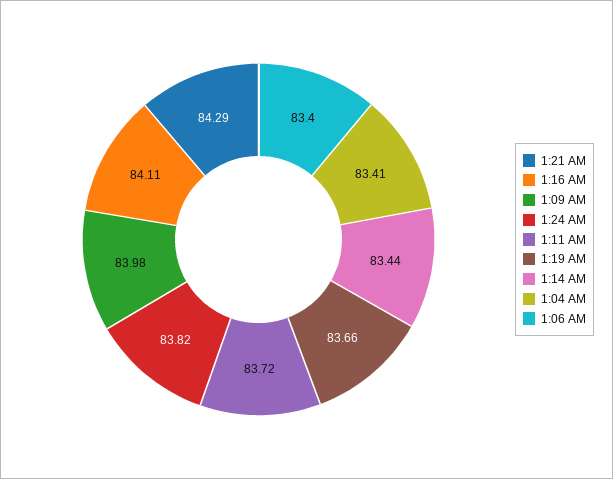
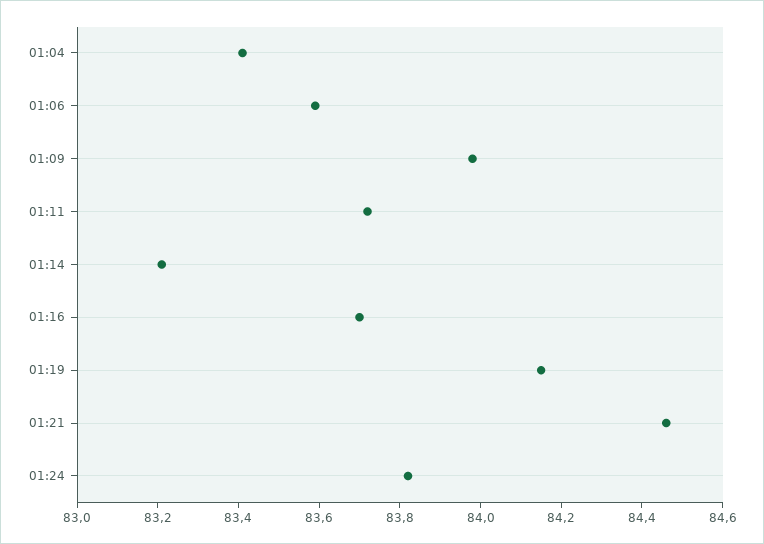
1:21 AM: 84.29 -> 84.45
1:16 AM: 84.11 -> 83.7
1:19 AM: 83.66 -> 84.15
1:14 AM: 83.44 -> 83.2
1:06 AM: 83.4 -> 83.6

